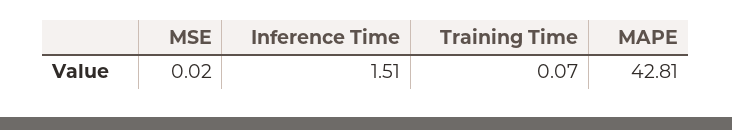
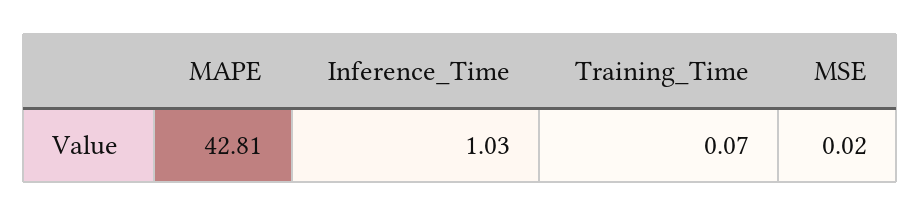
Inference Time: 1.51 -> 1.03

